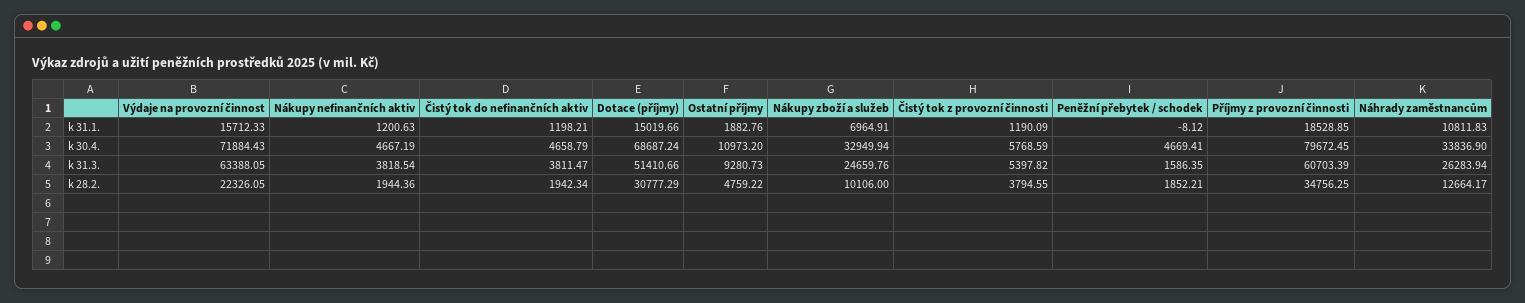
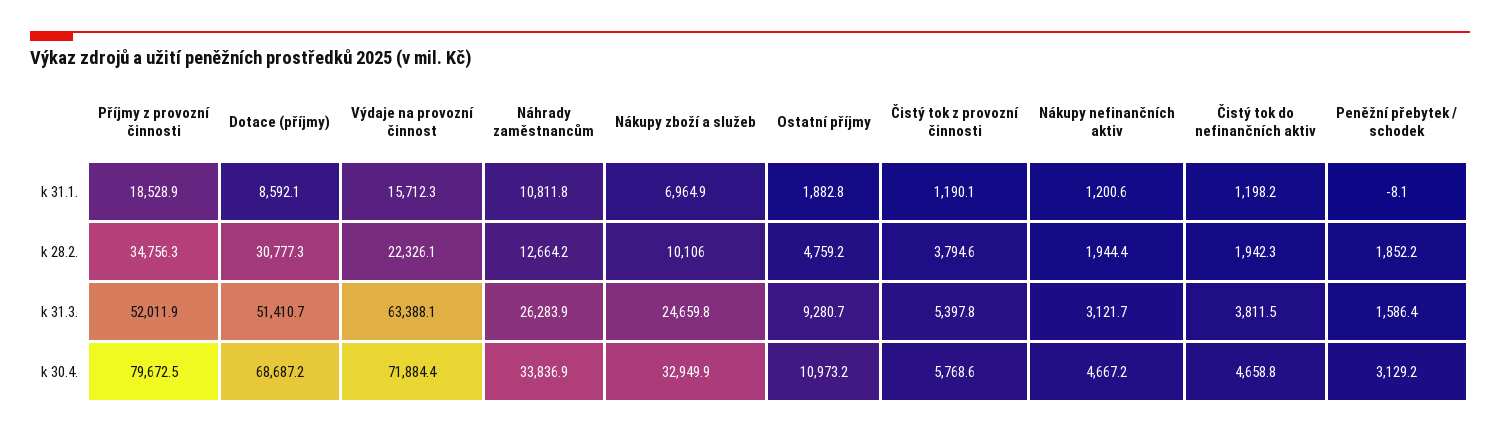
Dotace (příjmy), k 31.1.: 15019.66 -> 8592.1
Peněžní přebytek / schodek, k 30.4.: 4669.41 -> 3129.2
Nákupy nefinančních aktiv, k 31.3.: 3818.54 -> 3121.7
Příjmy z provozní činnosti, k 31.3.: 60703.39 -> 52011.9

